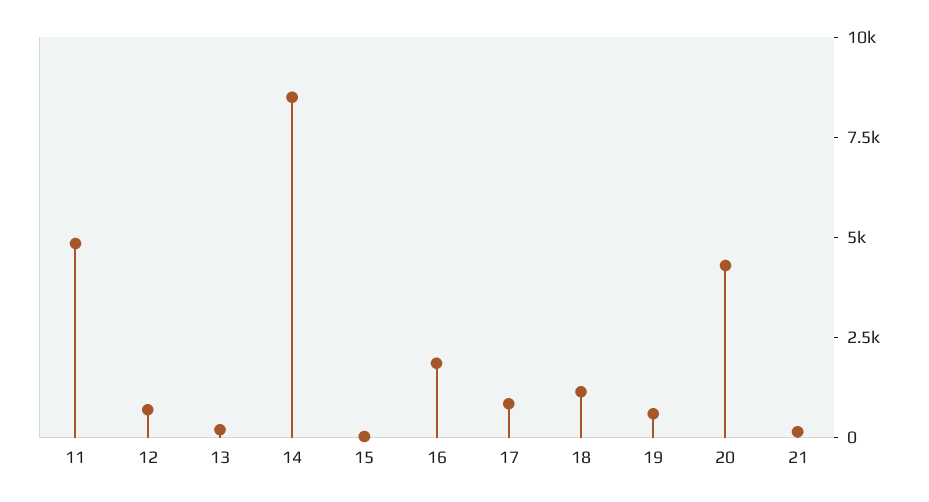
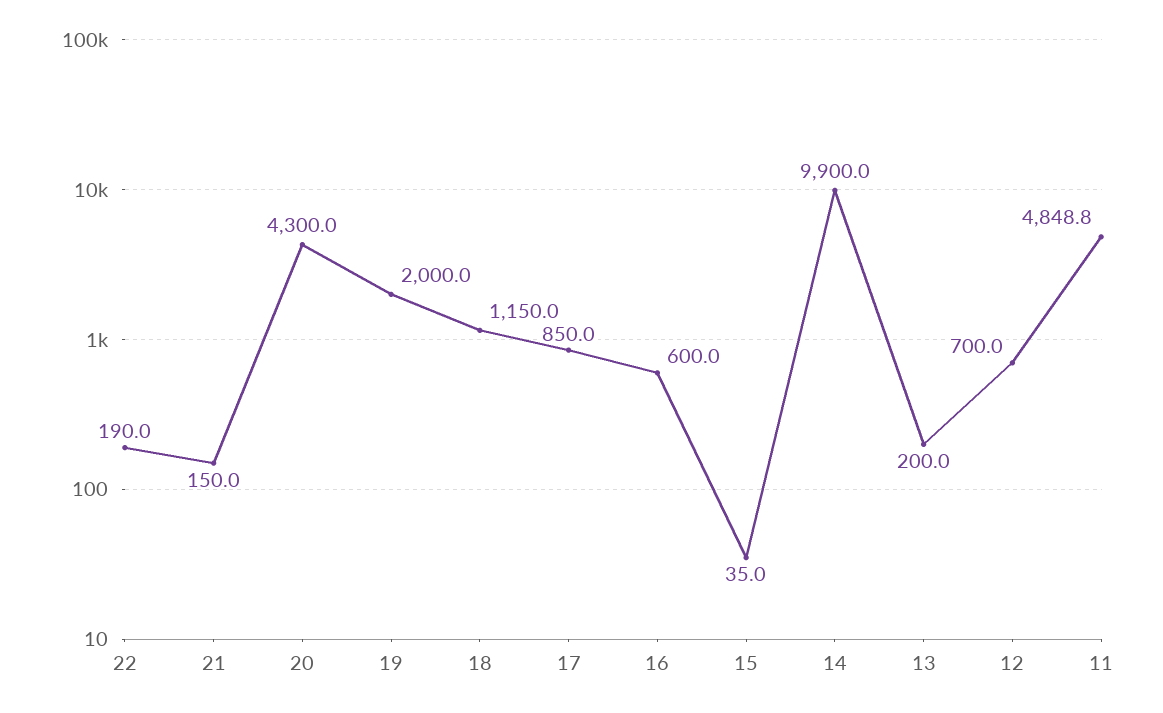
14: 8500 -> 9900
16: 2000 -> 600
19: 500 -> 2000
22: none -> 190

